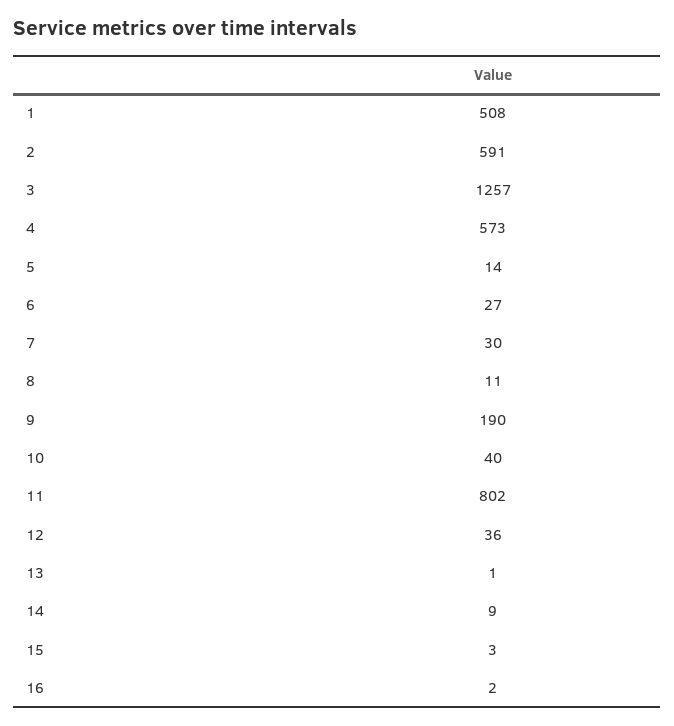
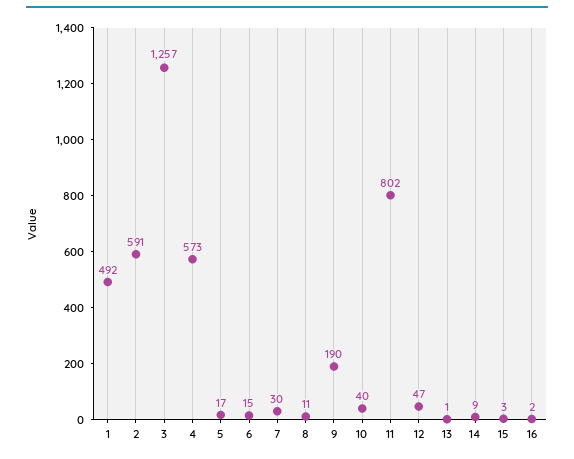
1: 508 -> 492
5: 14 -> 17
6: 27 -> 15
12: 36 -> 47

